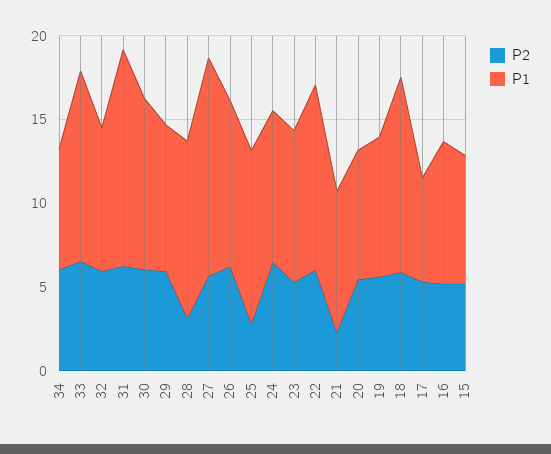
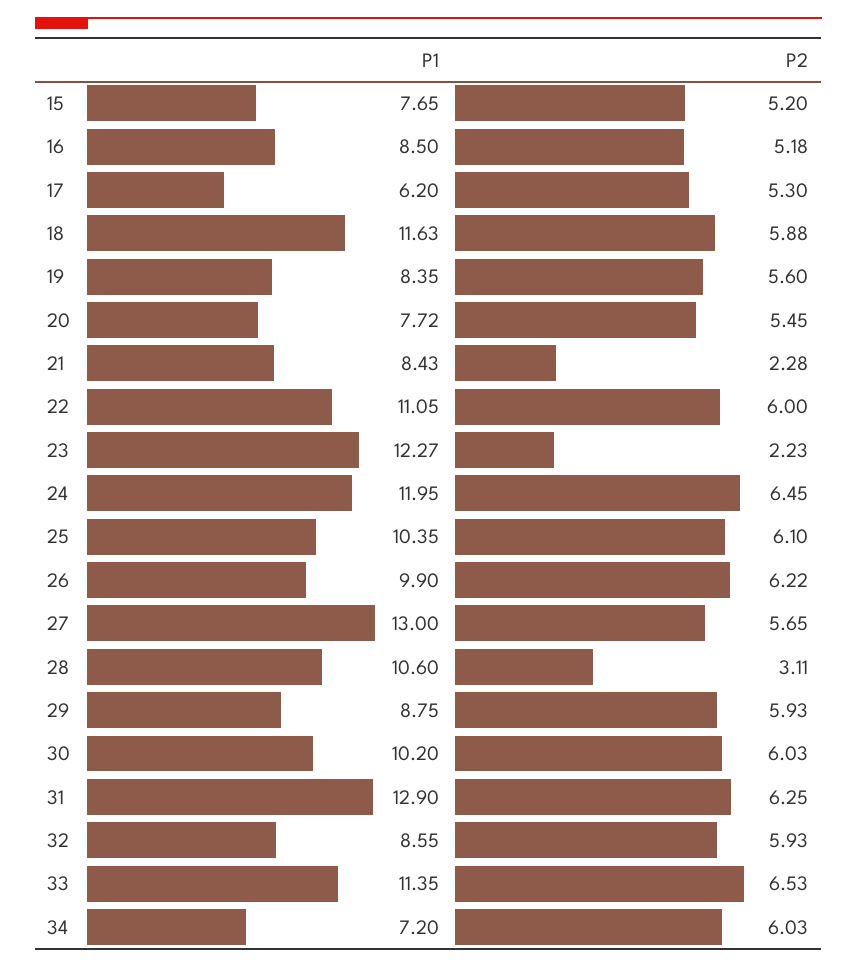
P2, 25: 3 -> 6.1
P1, 24: 9 -> 11.95
P2, 23: 5 -> 2.23
P1, 23: 9 -> 12.27

